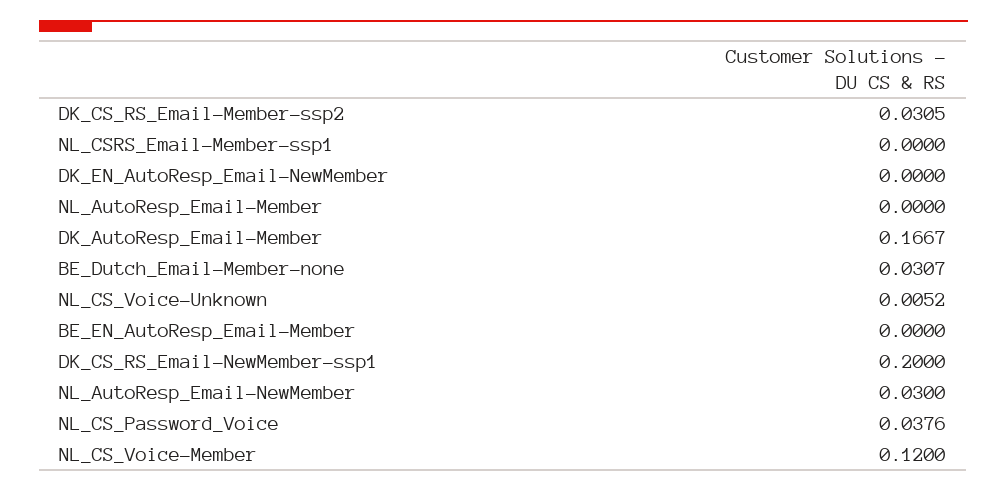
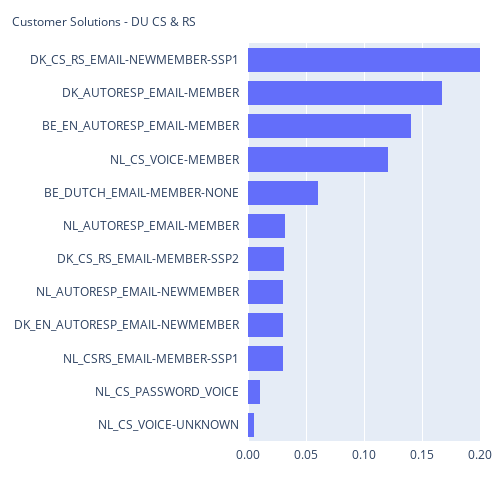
NL_CSRS_Email-Member-ssp1: 0 -> 0.03
DK_EN_AutoResp_Email-NewMember: 0 -> 0.03
NL_AutoResp_Email-Member: 0 -> 0.03
BE_Dutch_Email-Member-none: 0.0307 -> 0.06
BE_EN_AutoResp_Email-Member: 0 -> 0.14
NL_CS_Password_Voice: 0.0376 -> 0.01

